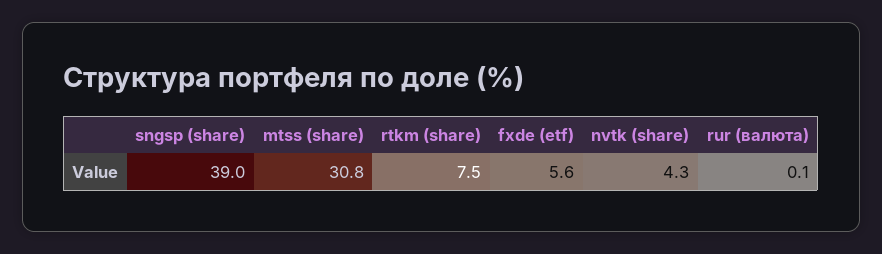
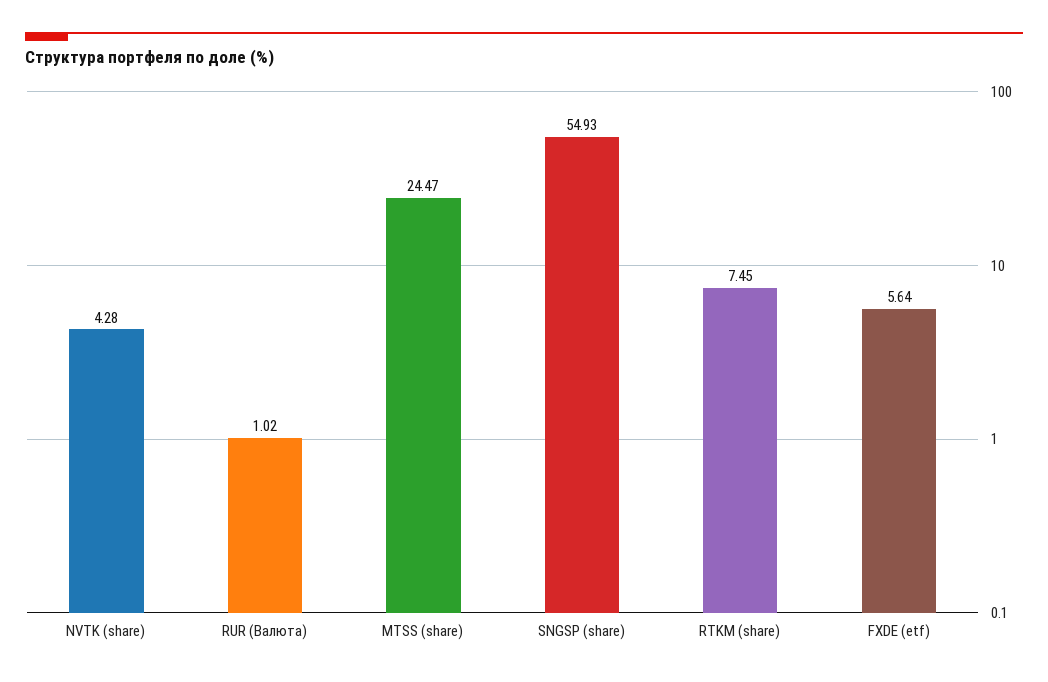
sngsp (share): 39 -> 54.93
mtss (share): 30.8 -> 24.47
rur (валюта): 0.1 -> 1.02

